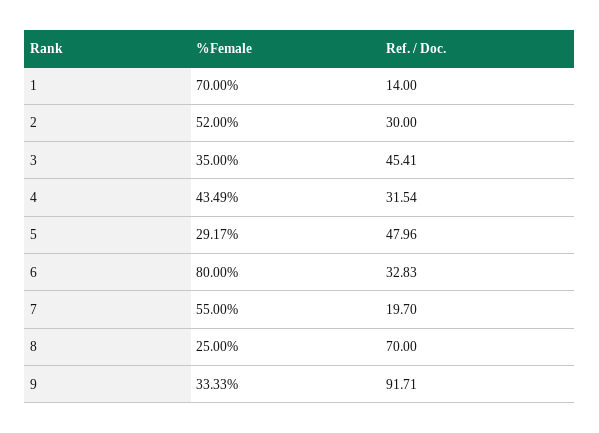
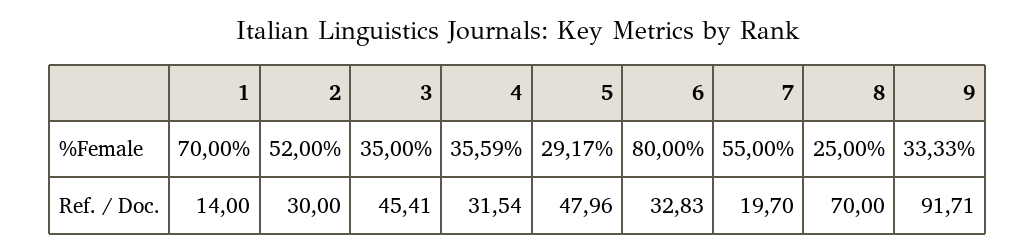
%Female, 4: 43.49 -> 35.59

